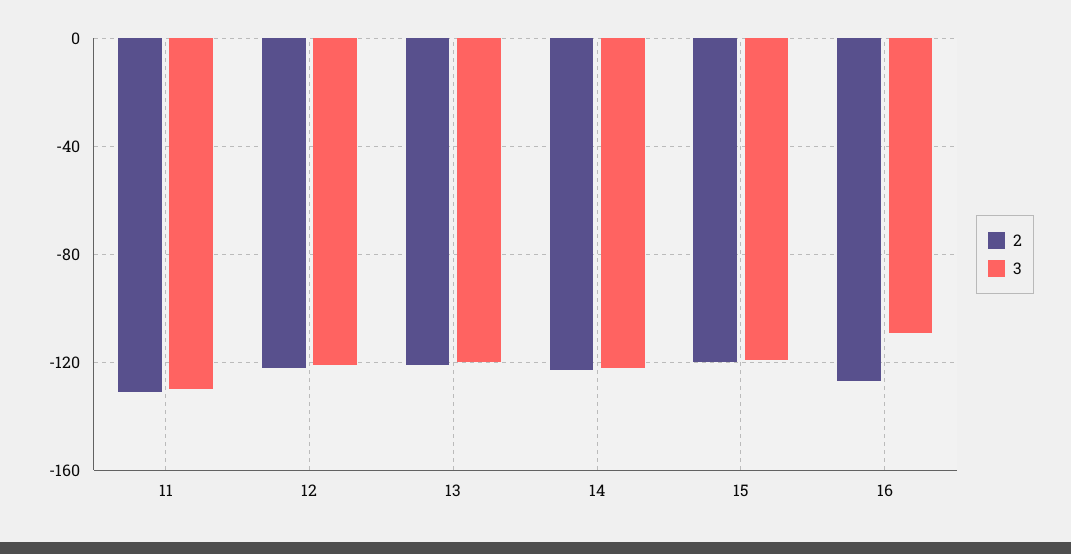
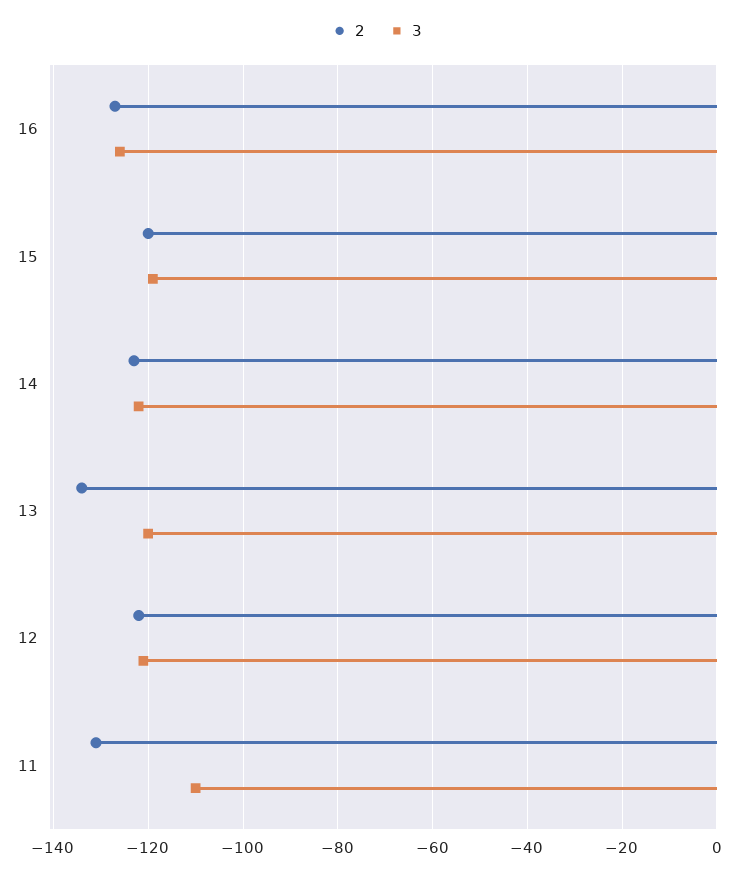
3, 11: -130 -> -110
2, 13: -120 -> -135
3, 16: -110 -> -125

